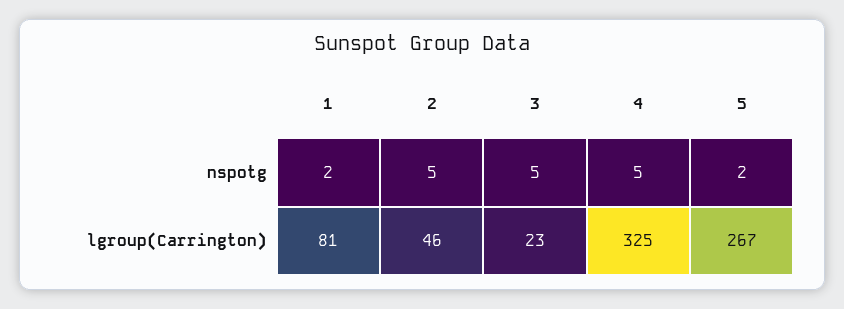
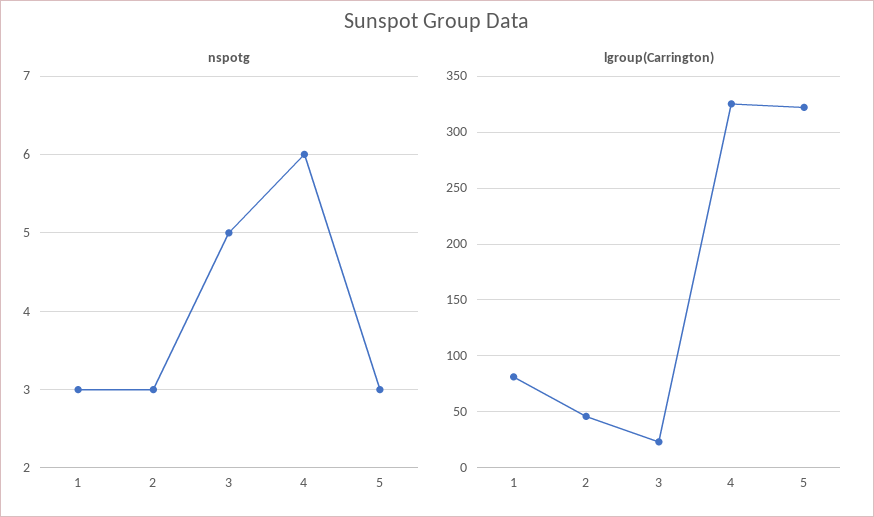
nspotg, 1: 2 -> 3
nspotg, 2: 5 -> 3
nspotg, 4: 5 -> 6
nspotg, 5: 2 -> 3
lgroup(Carrington), 5: 267 -> 320

